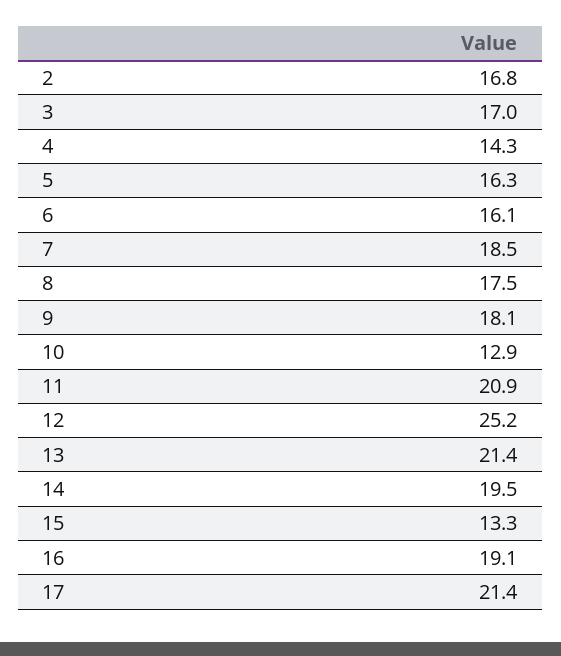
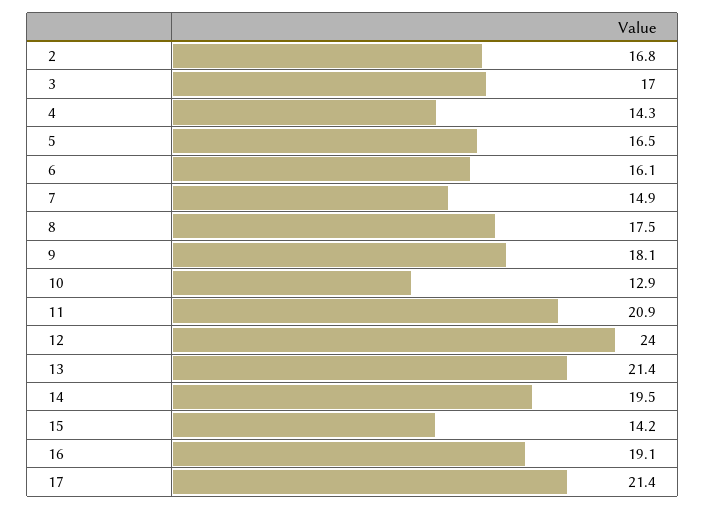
5: 16.3 -> 16.5
7: 18.5 -> 14.9
12: 25.2 -> 24
15: 13.3 -> 14.2

